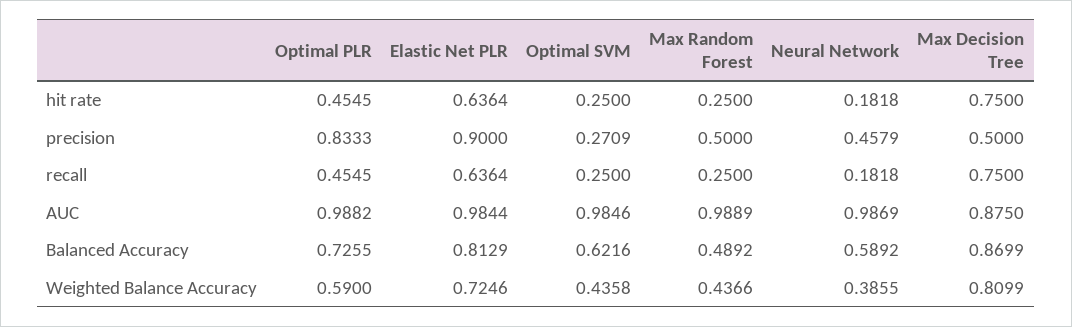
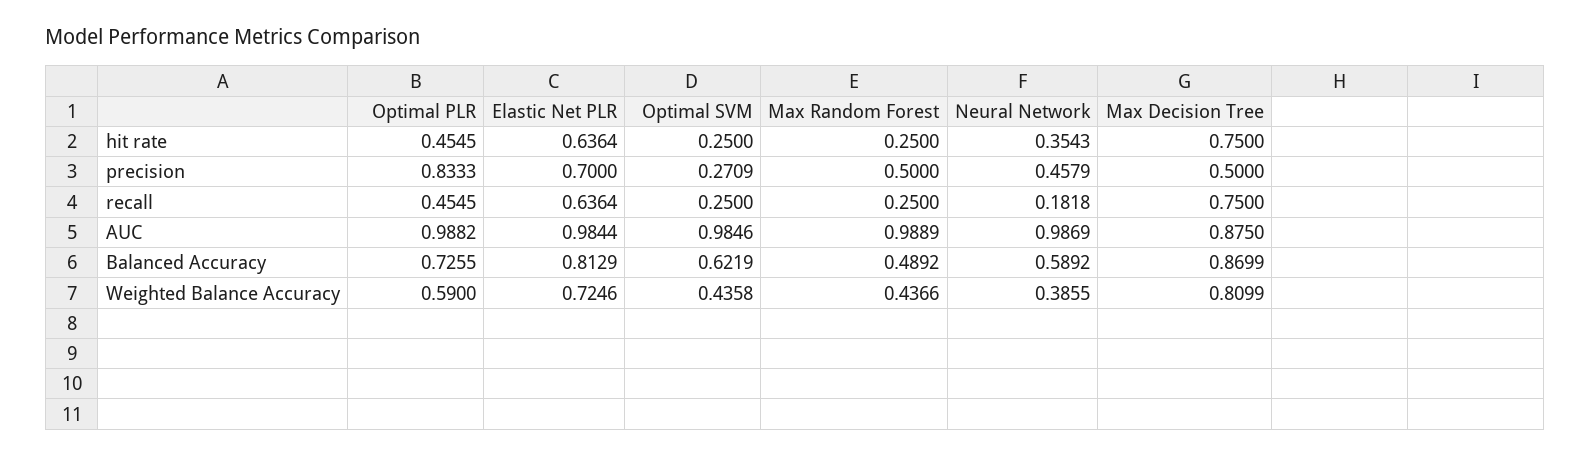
Neural Network, hit rate: 0.1818 -> 0.3543
Elastic Net PLR, precision: 0.9 -> 0.7
Optimal SVM, Balanced Accuracy: 0.6216 -> 0.6219

